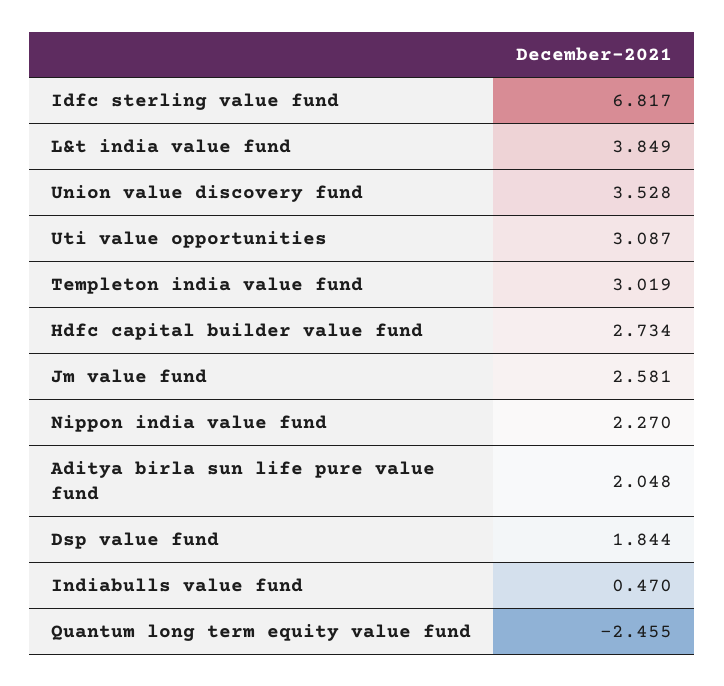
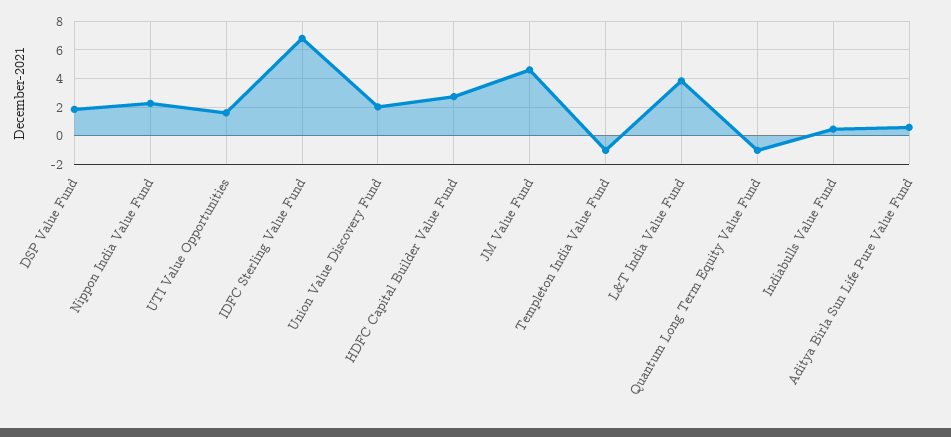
Union value discovery fund: 3.528 -> 2
Uti value opportunities: 3.087 -> 1.5
Templeton india value fund: 3.019 -> -1
Jm value fund: 2.581 -> 4.5
Aditya birla sun life pure value fund: 2.048 -> 0.5
Quantum long term equity value fund: -2.455 -> -1

